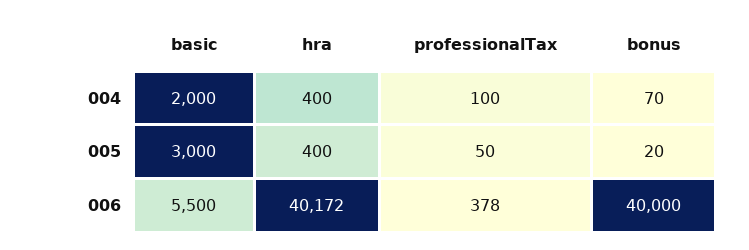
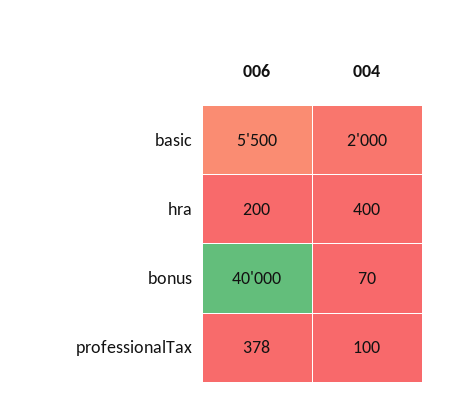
basic, 005: 3000 -> none
hra, 005: 400 -> none
professionalTax, 005: 50 -> none
bonus, 005: 20 -> none
hra, 006: 40172 -> 200

